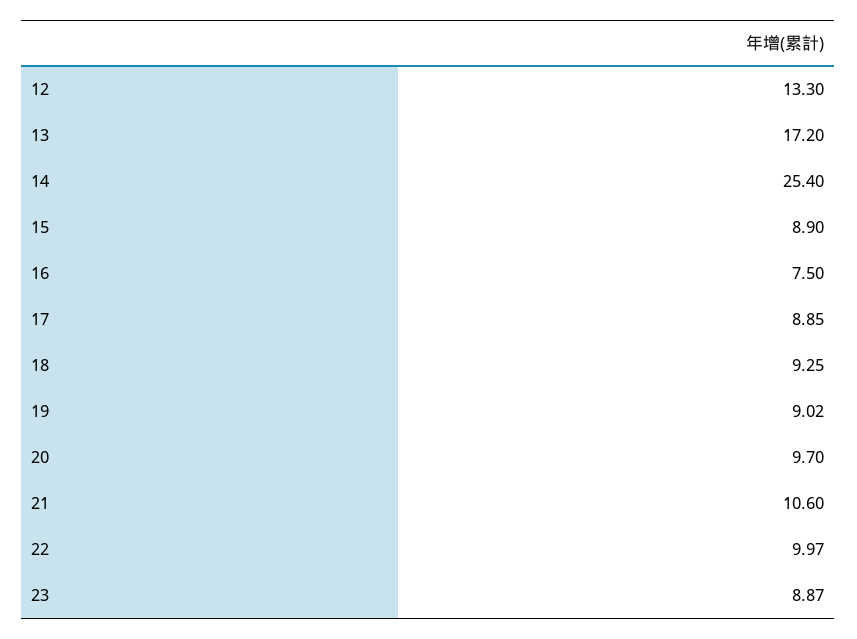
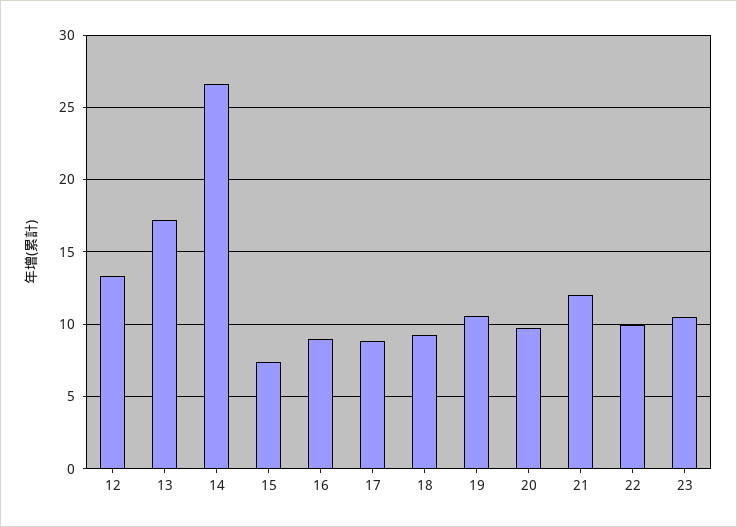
14: 25.4 -> 26.5
15: 8.9 -> 7.5
16: 7.5 -> 9
19: 9.02 -> 10.5
21: 10.6 -> 12
23: 8.87 -> 10.5

